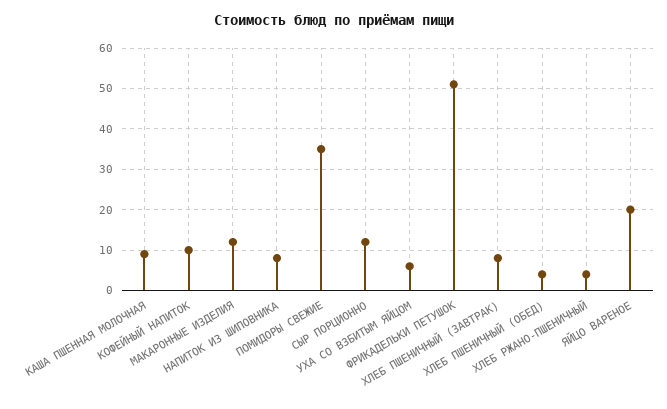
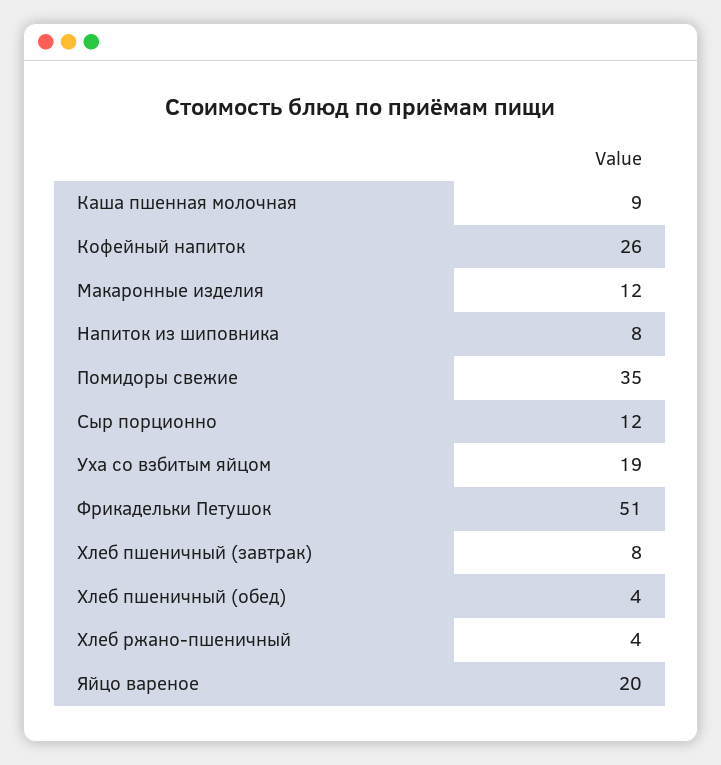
КОФЕЙНЫЙ НАПИТОК: 10 -> 26
УХА СО ВЗБИТЫМ ЯЙЦОМ: 5 -> 19

